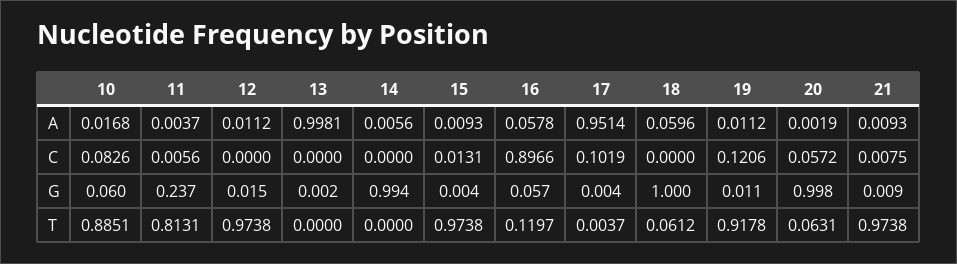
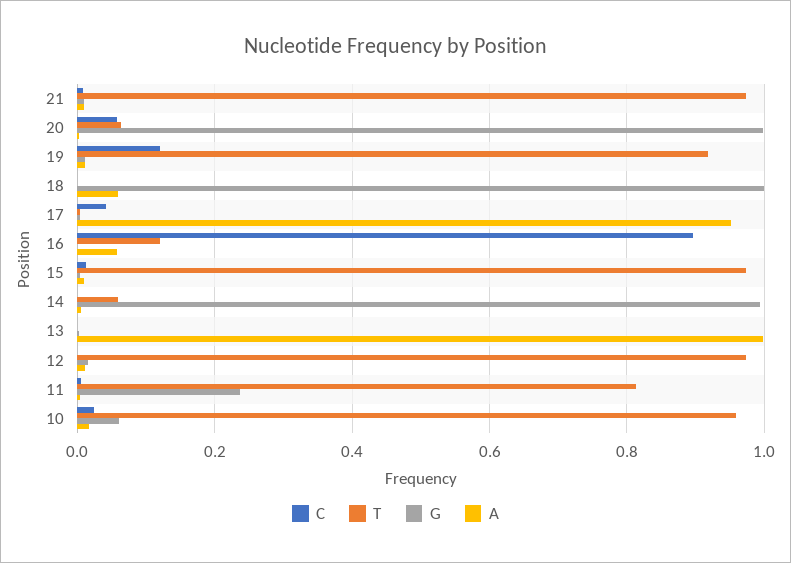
C, 10: 0.0826 -> 0.02
C, 17: 0.1019 -> 0.04
G, 16: 0.057 -> 0
T, 10: 0.8851 -> 0.96
T, 14: 0 -> 0.06
T, 18: 0.0612 -> 0

